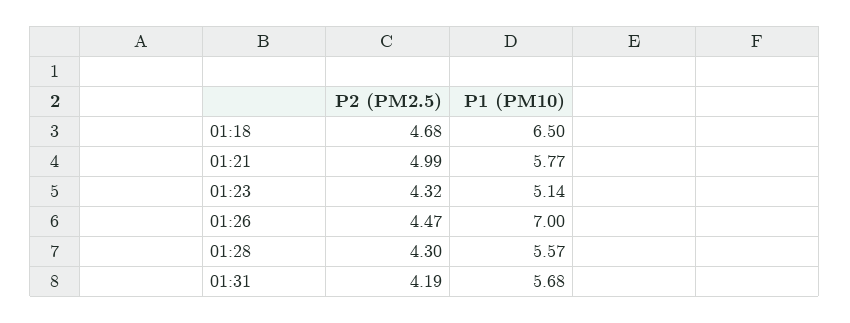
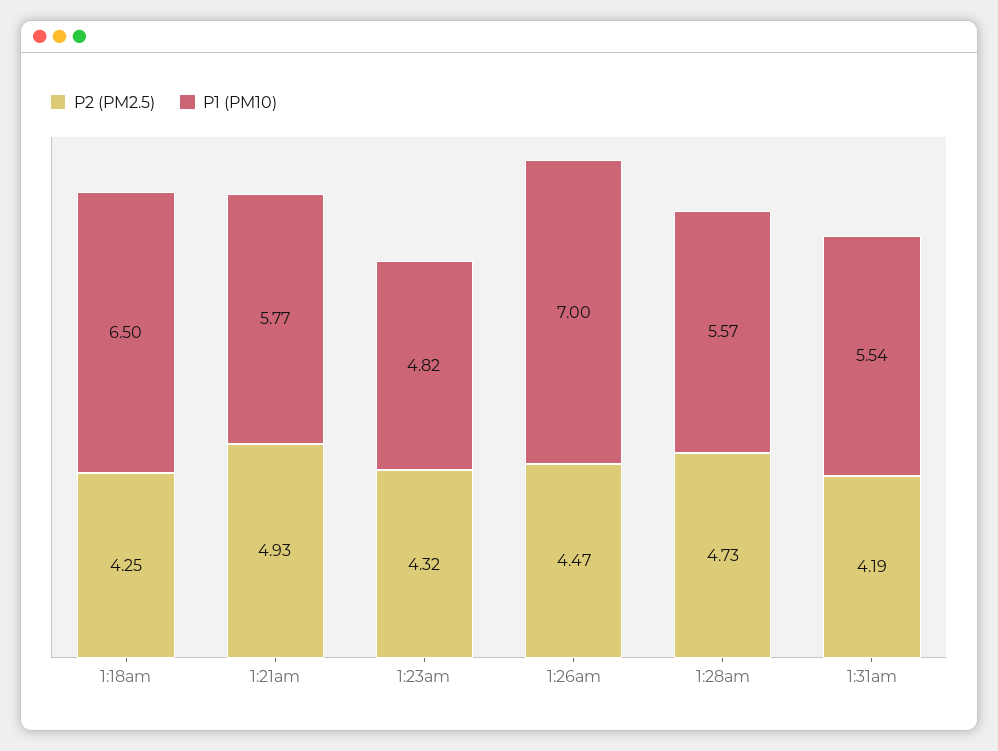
P2 (PM2.5), 01:18: 4.68 -> 4.25
P2 (PM2.5), 01:21: 4.99 -> 4.93
P1 (PM10), 01:23: 5.14 -> 4.82
P2 (PM2.5), 01:28: 4.3 -> 4.73
P1 (PM10), 01:31: 5.68 -> 5.54

